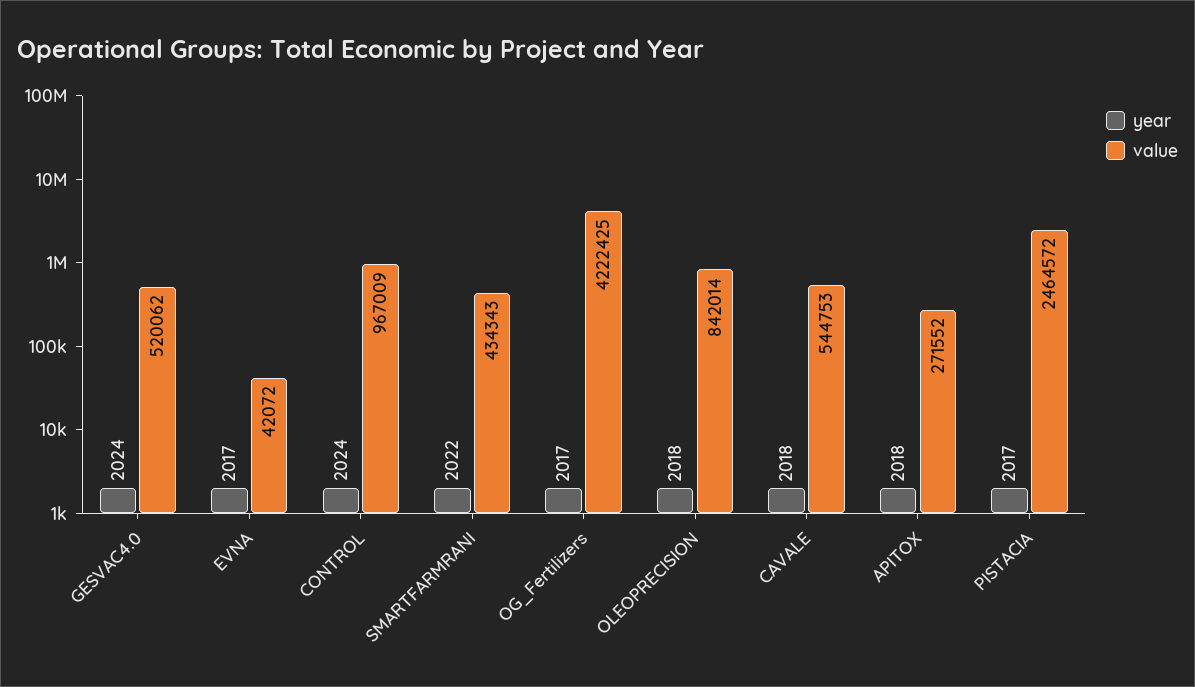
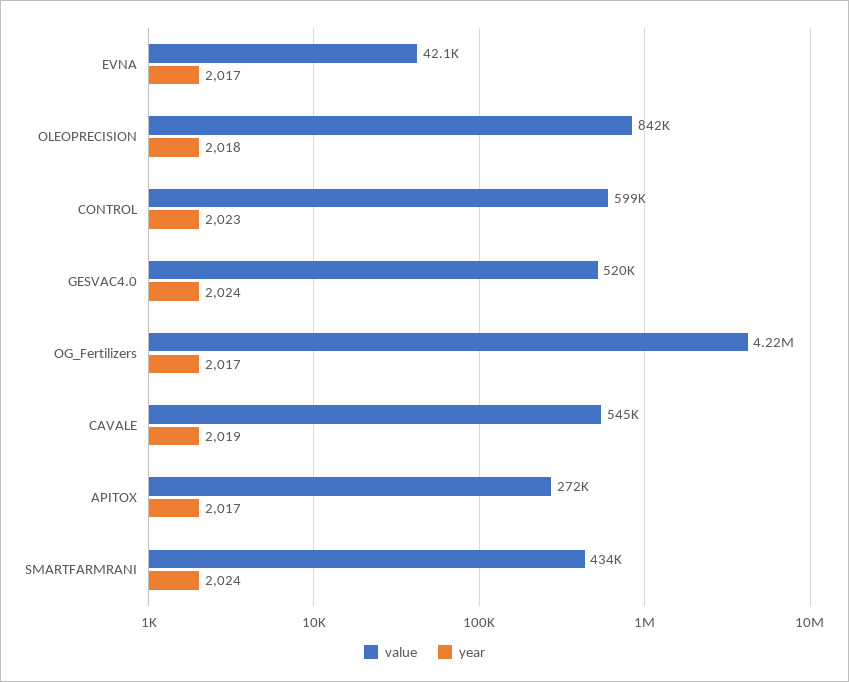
year, CONTROL: 2024 -> 2023
value, CONTROL: 967009 -> 599000
year, SMARTFARMRANI: 2022 -> 2024
year, CAVALE: 2018 -> 2019
year, APITOX: 2018 -> 2017
year, PISTACIA: 2017 -> none
value, PISTACIA: 2464572 -> none

